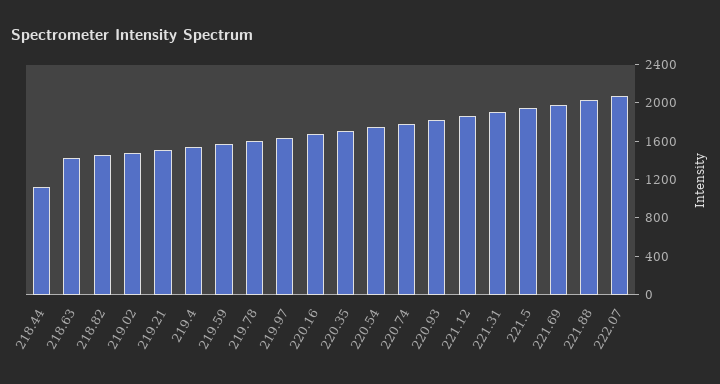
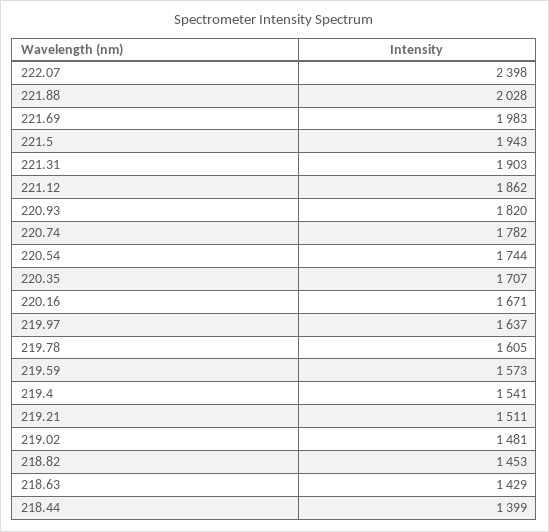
218.44: 1100 -> 1399
222.07: 2100 -> 2398

